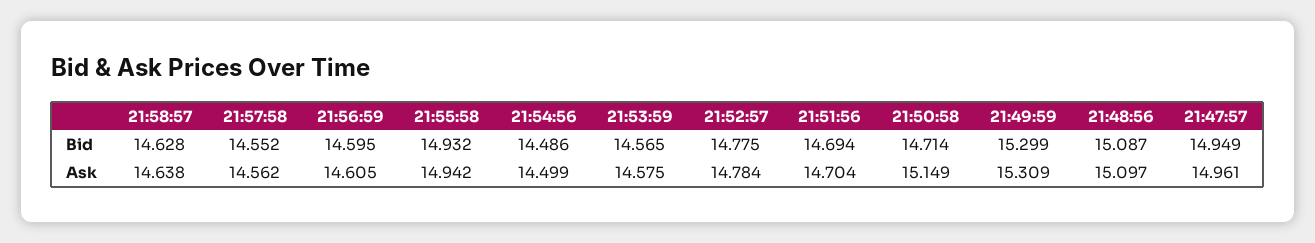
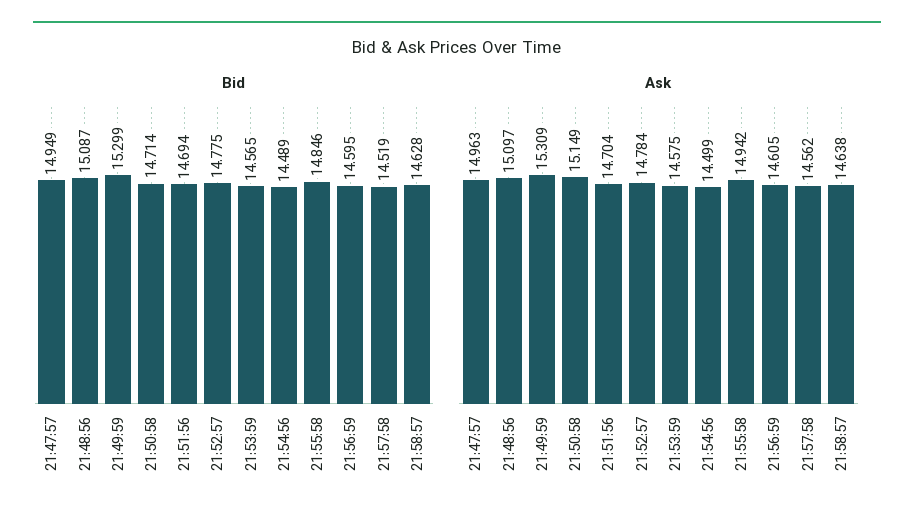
Bid, 21:57:58: 14.552 -> 14.519
Bid, 21:55:58: 14.932 -> 14.846
Bid, 21:54:56: 14.486 -> 14.489
Ask, 21:47:57: 14.961 -> 14.963

